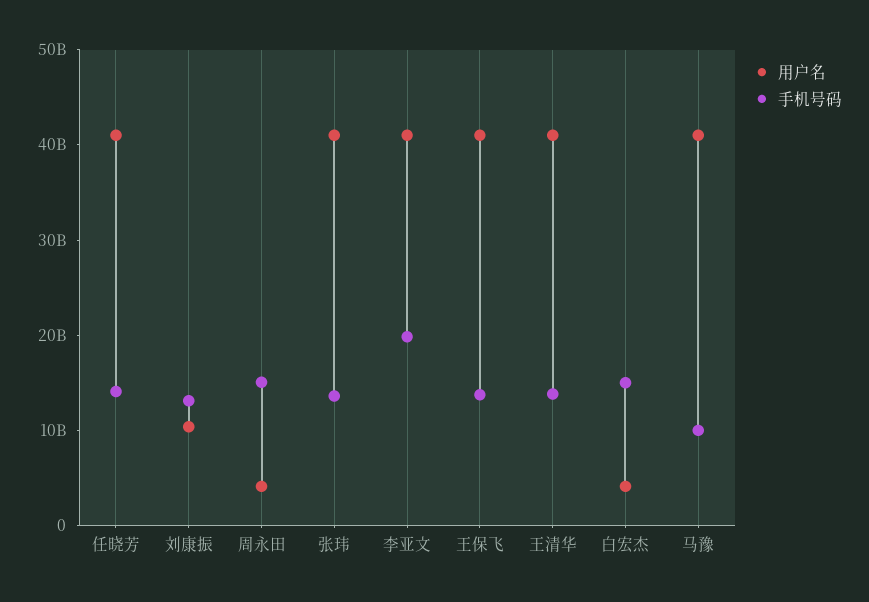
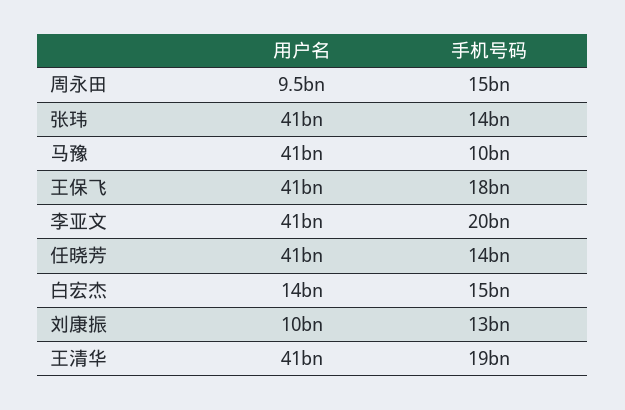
用户名, 周永田: 4000000000 -> 9500000000
手机号码, 王保飞: 14000000000 -> 18000000000
手机号码, 王清华: 14000000000 -> 19000000000
用户名, 白宏杰: 4000000000 -> 14000000000

